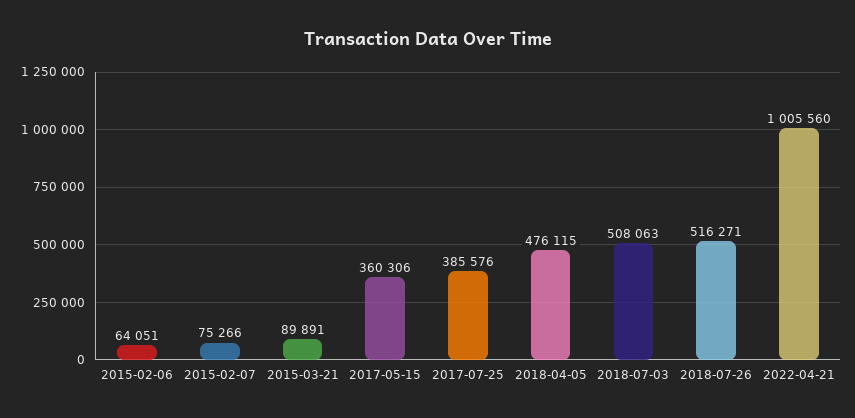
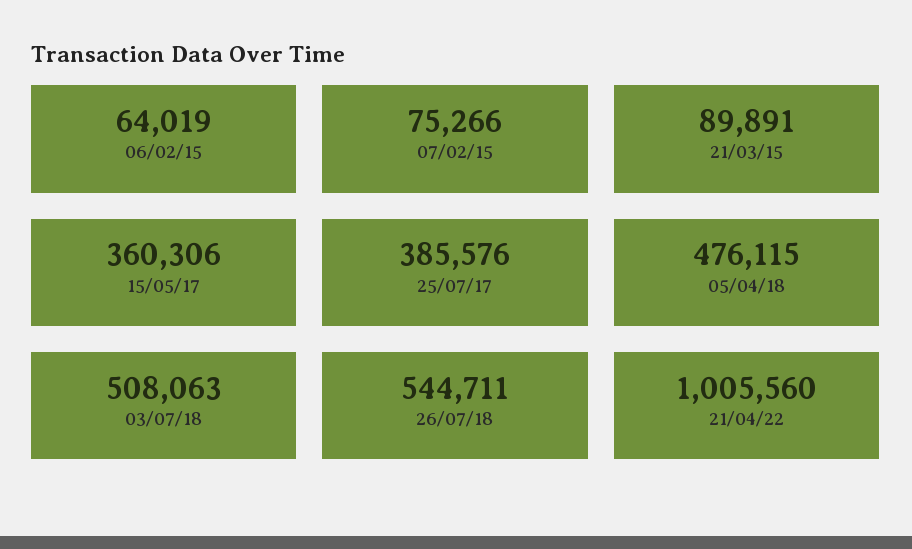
2015-02-06: 64051 -> 64019
2018-07-26: 516271 -> 544711

